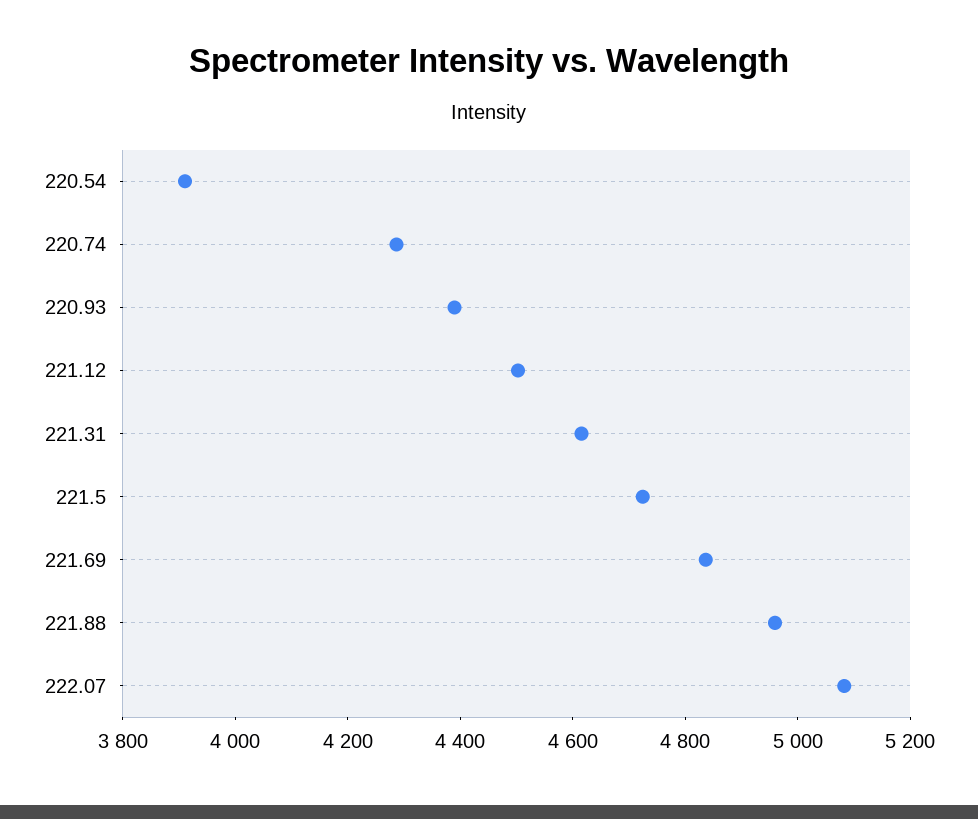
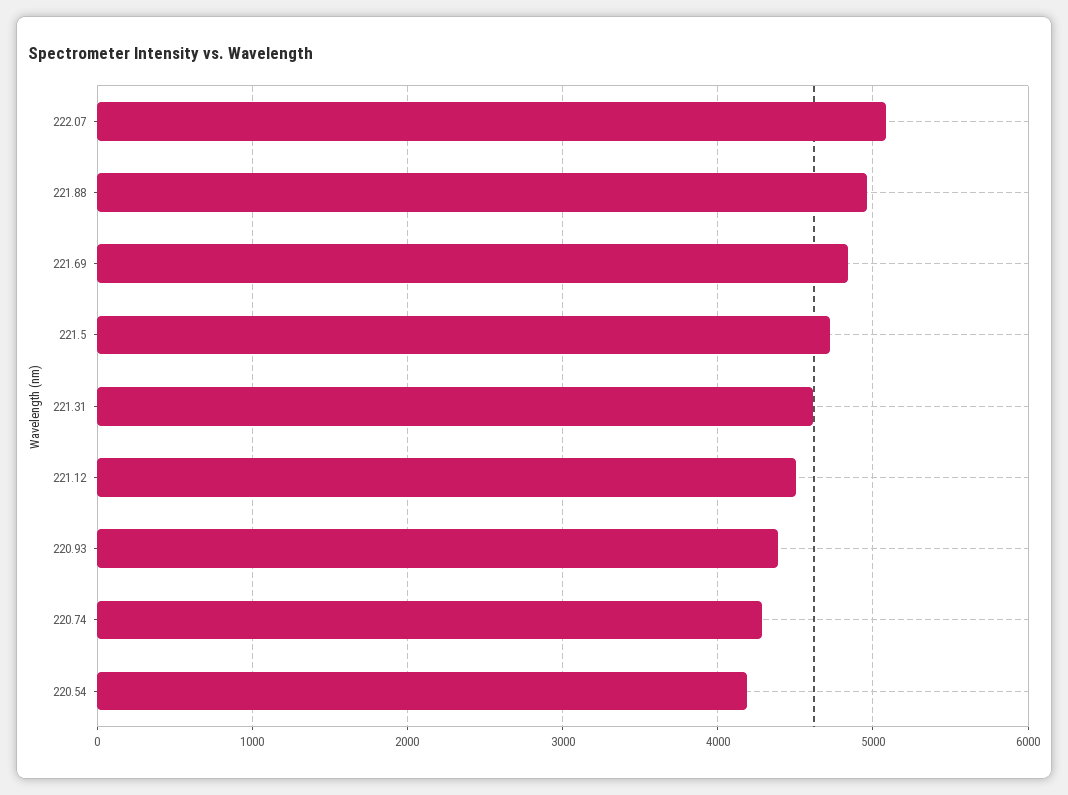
220.54: 3900 -> 4200

